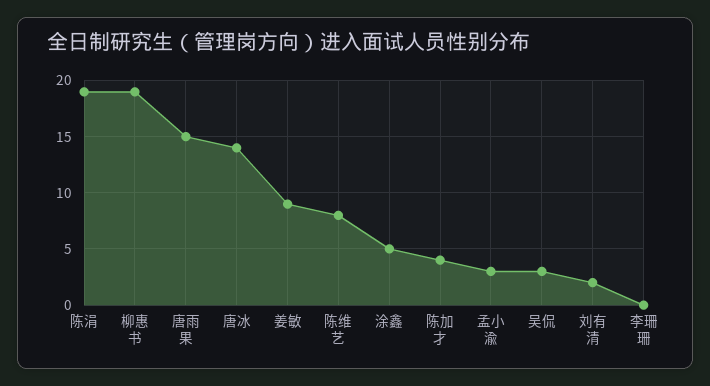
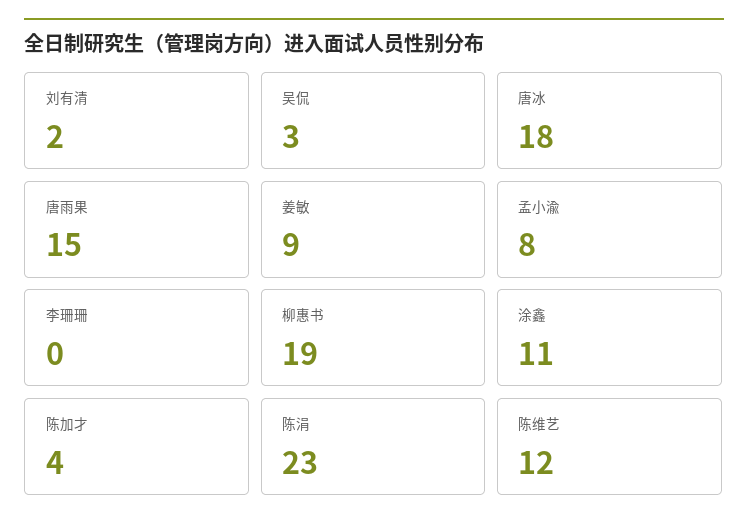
陈涓: 19 -> 23
唐冰: 14 -> 18
陈维艺: 8 -> 12
涂鑫: 5 -> 11
孟小渝: 3 -> 8

